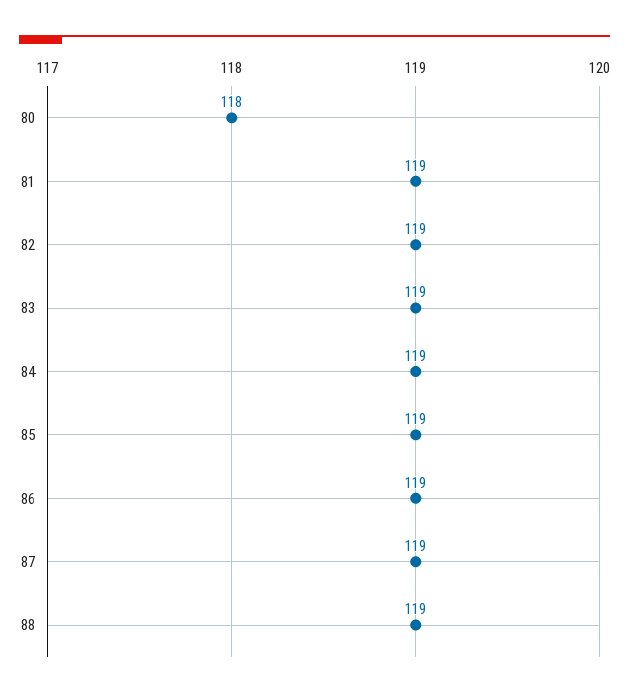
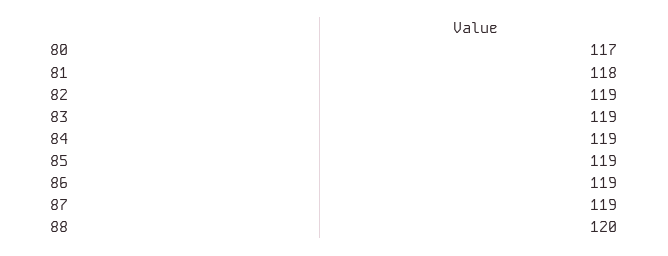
80: 118 -> 117
81: 119 -> 118
88: 119 -> 120

